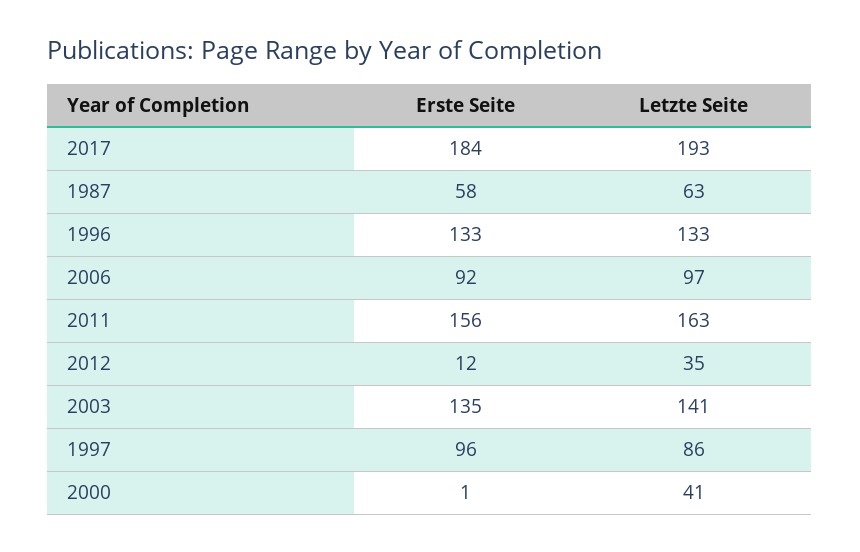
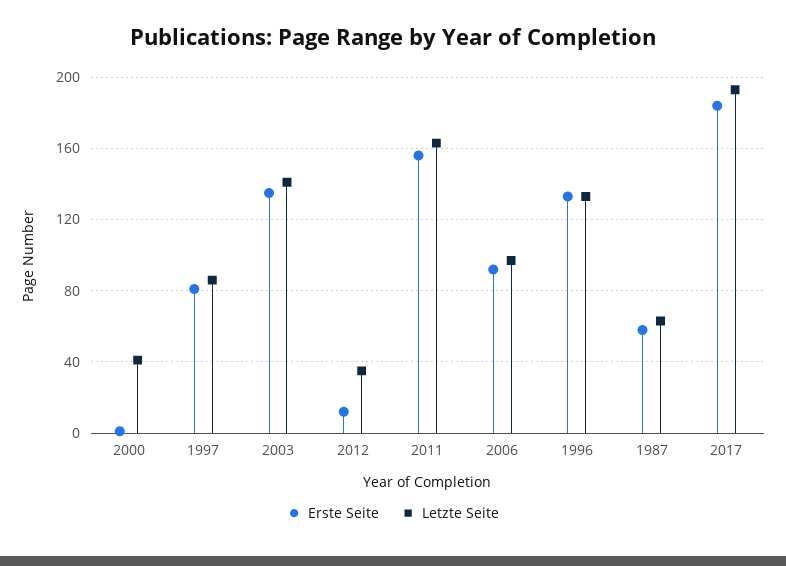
Erste Seite, 1997: 96 -> 80

